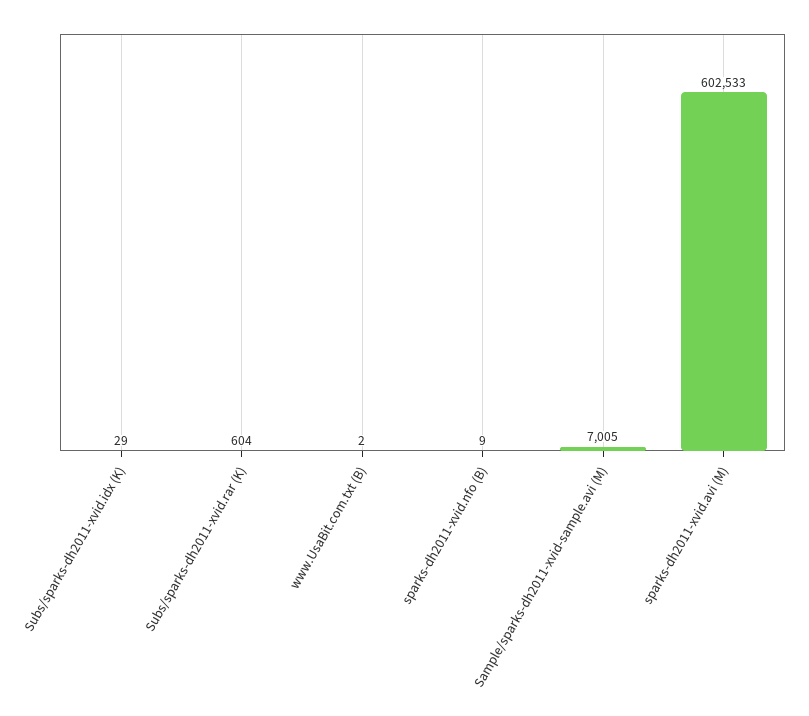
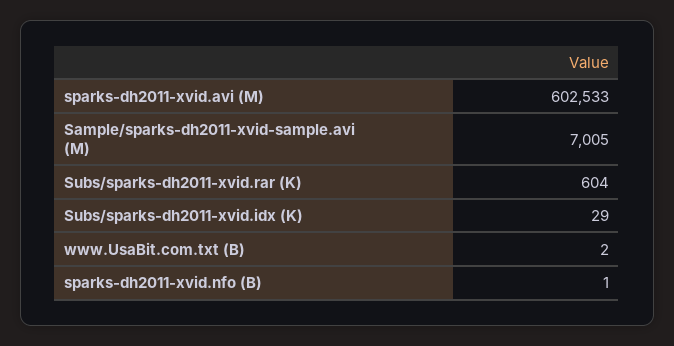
sparks-dh2011-xvid.nfo (B): 9 -> 1

